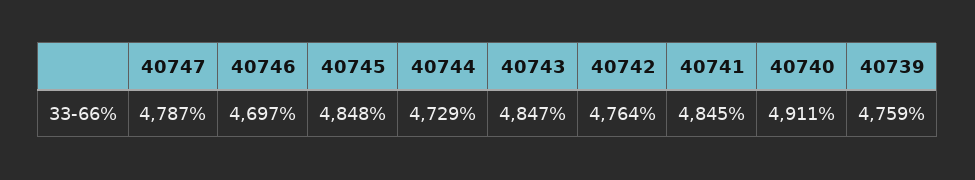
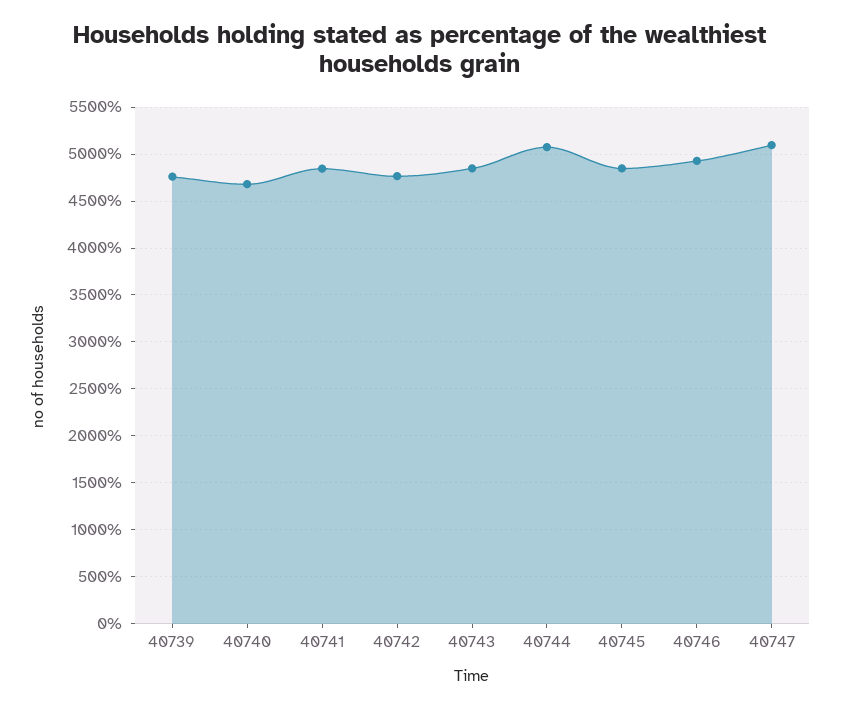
40747: 4787 -> 5100
40746: 4697 -> 4900
40744: 4729 -> 5100
40740: 4911 -> 4700

